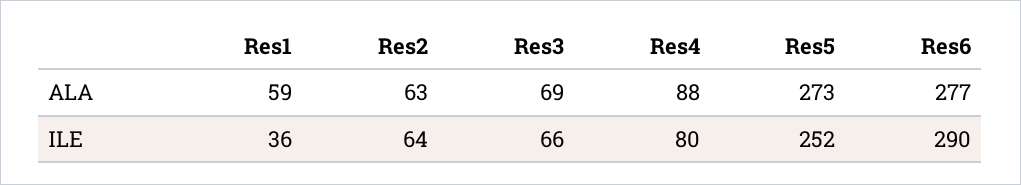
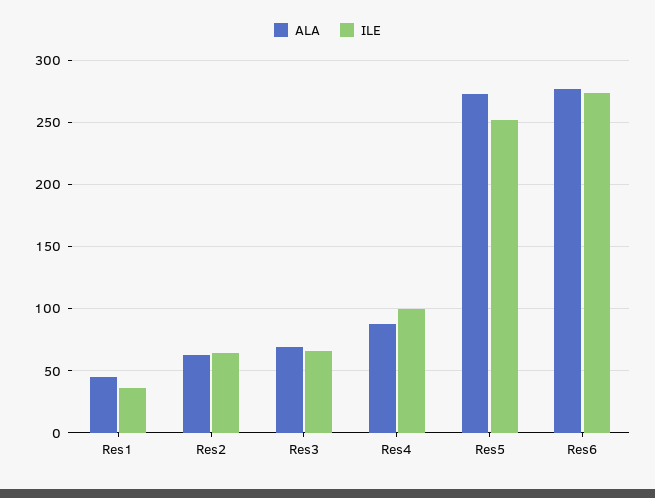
ALA, Res1: 59 -> 45
ILE, Res4: 80 -> 100
ILE, Res6: 290 -> 275

